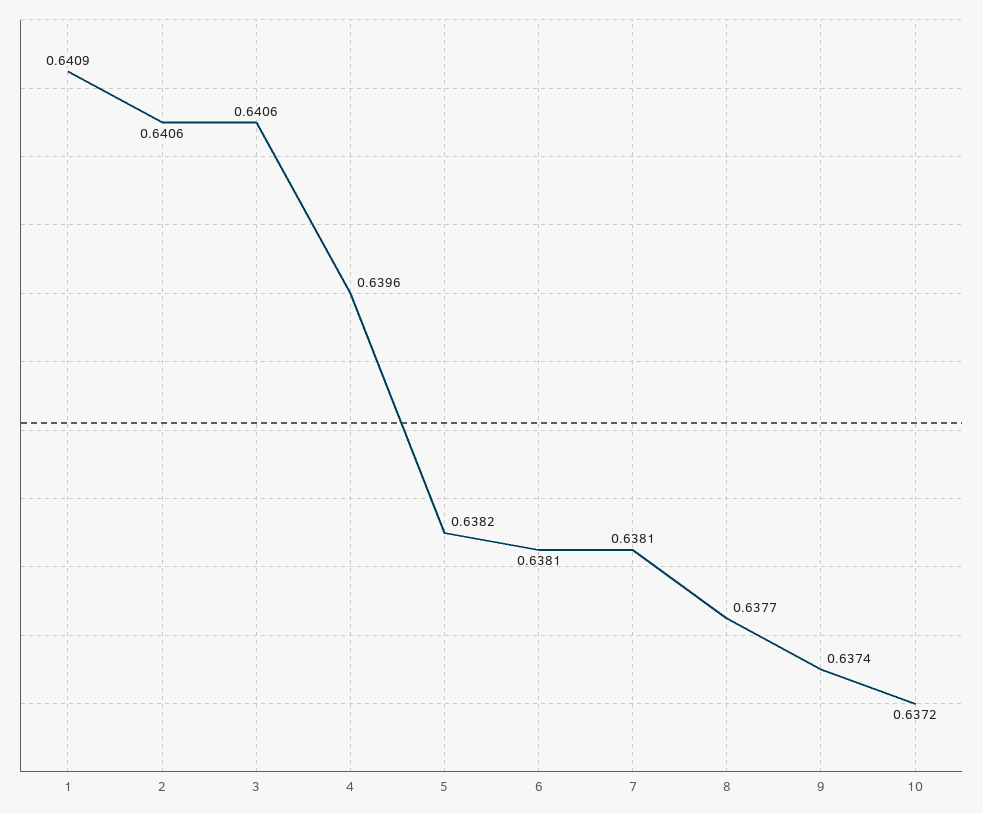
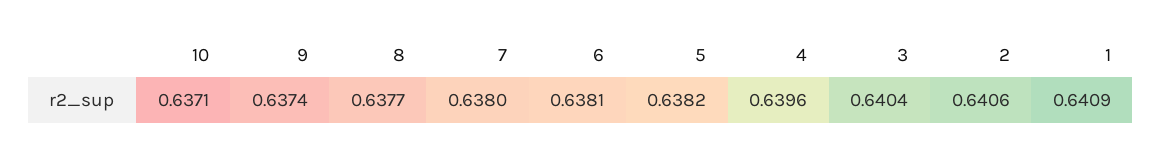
3: 0.6406 -> 0.6404
7: 0.6381 -> 0.638
10: 0.6372 -> 0.6371

